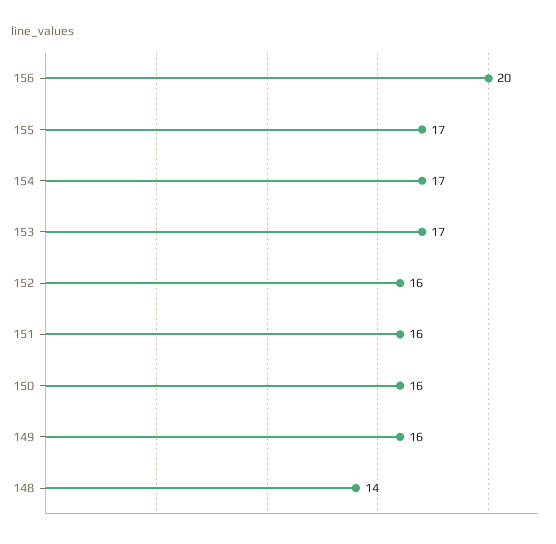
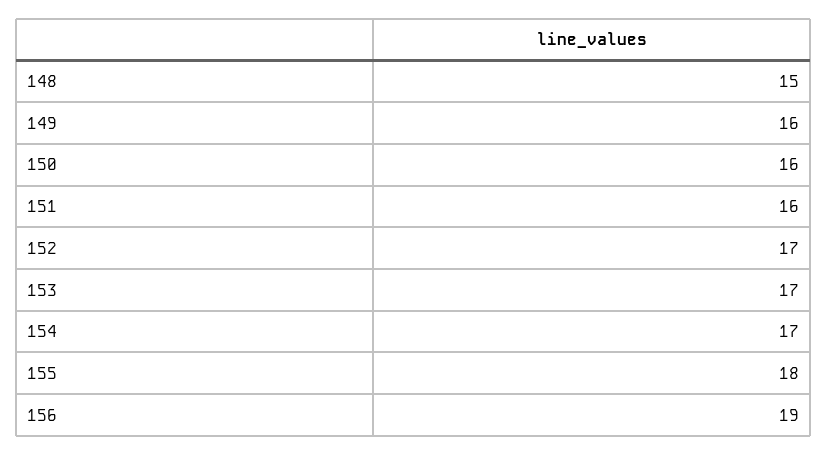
156: 20 -> 19
155: 17 -> 18
152: 16 -> 17
148: 14 -> 15

